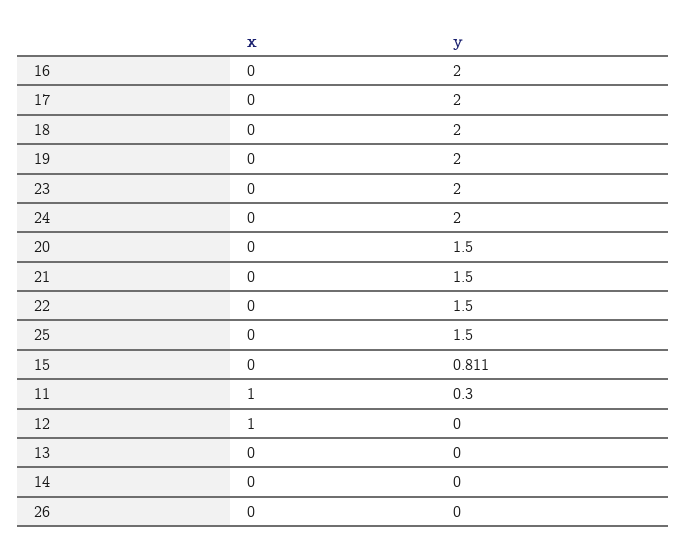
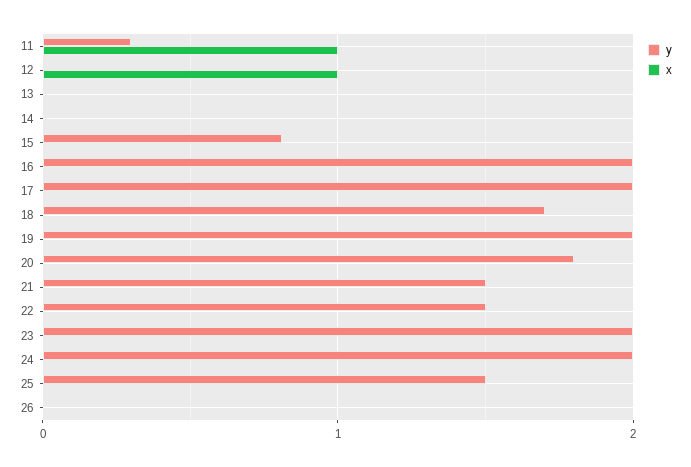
y, 18: 2 -> 1.7
y, 20: 1.5 -> 1.8

